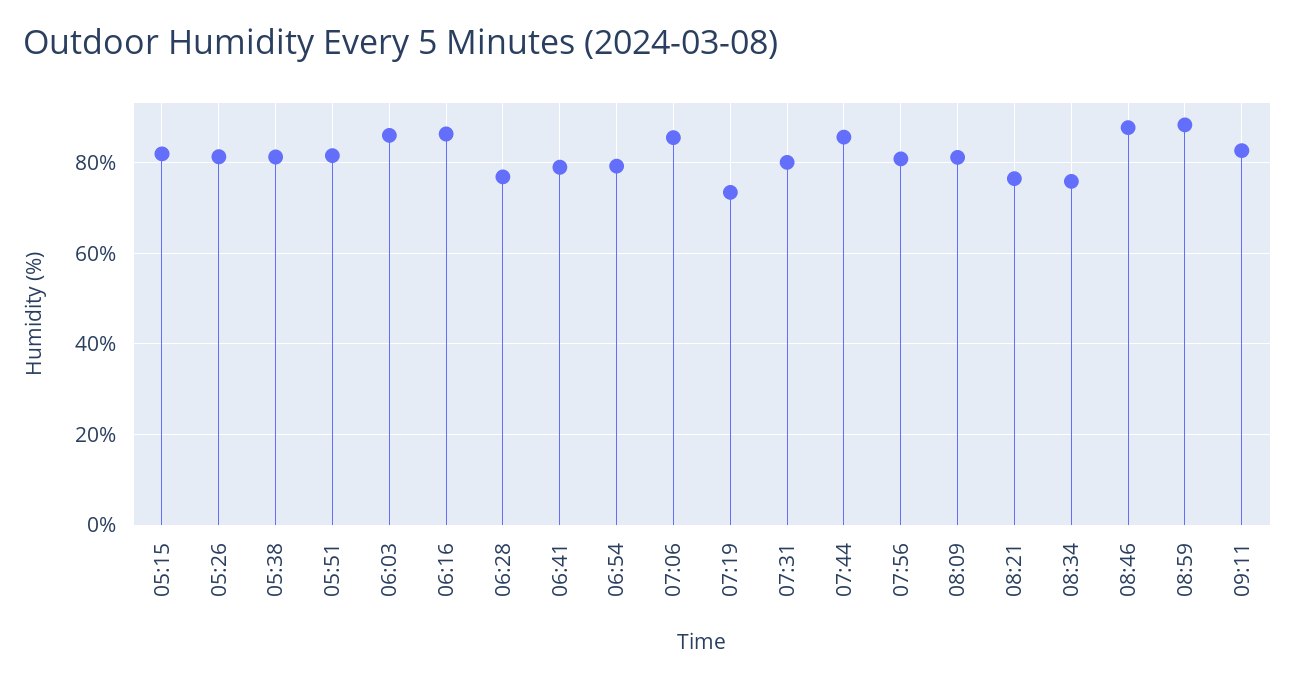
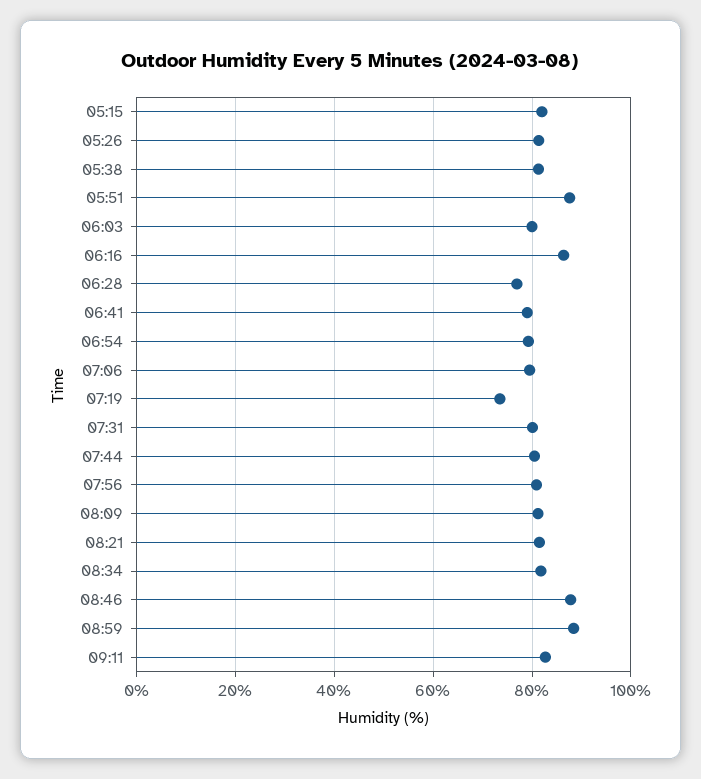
05:51: 82 -> 88
06:03: 86 -> 80
07:06: 86 -> 80
07:44: 86 -> 80
08:21: 76 -> 82
08:34: 76 -> 82

